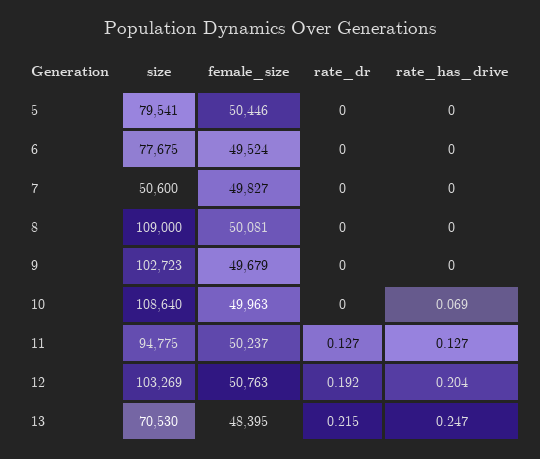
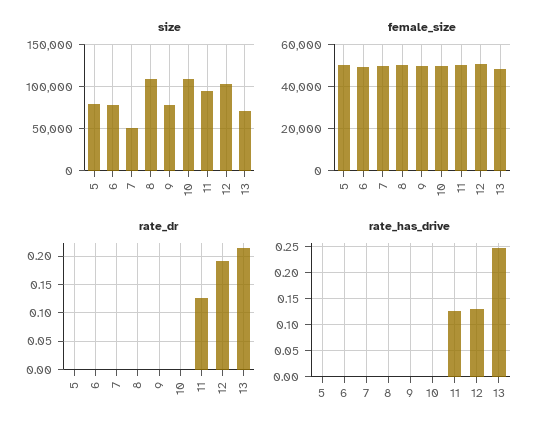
size, 9: 102723 -> 80000
rate_has_drive, 10: 0.069 -> 0
rate_has_drive, 12: 0.204 -> 0.125

